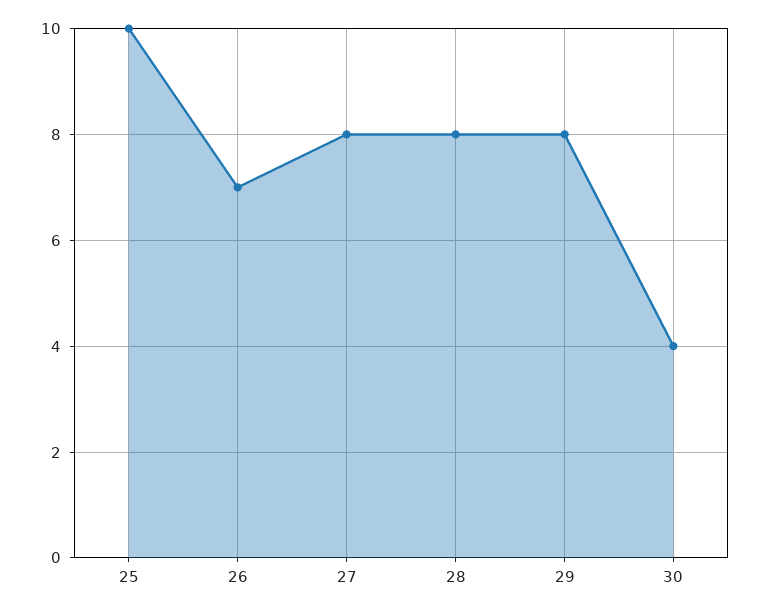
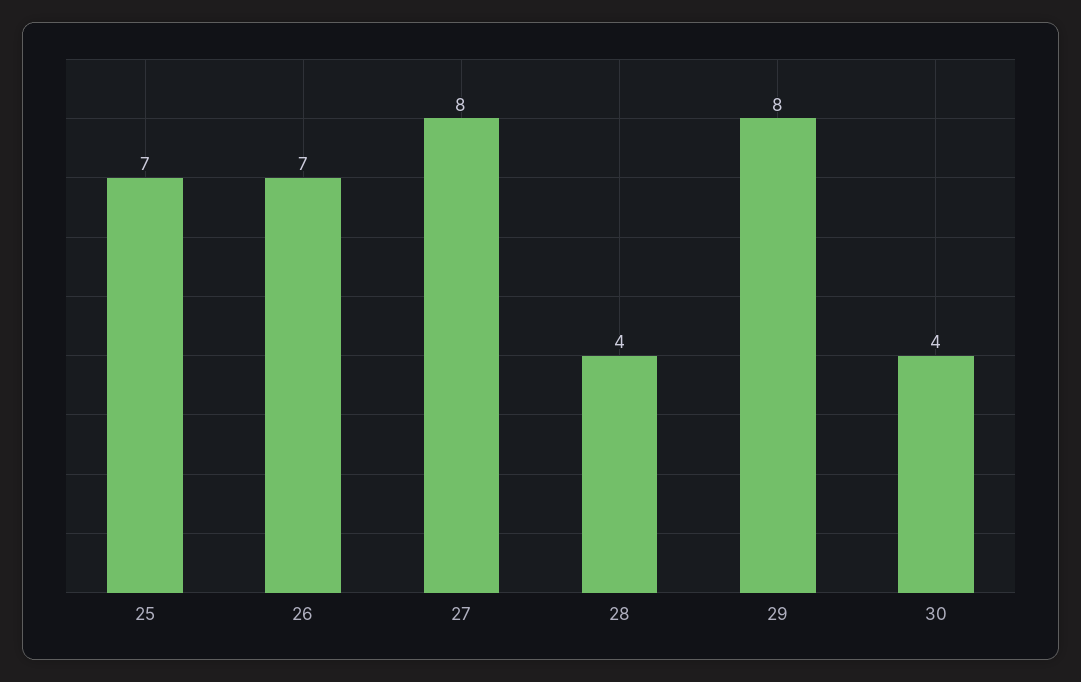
25: 10 -> 7
28: 8 -> 4

